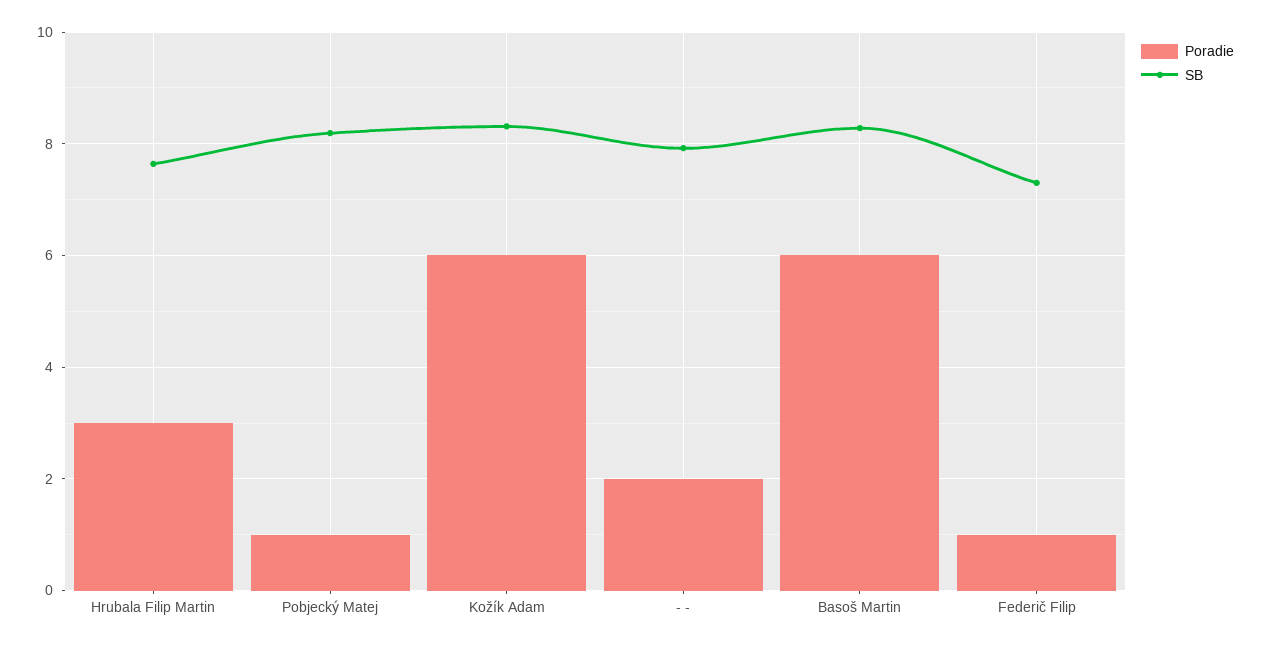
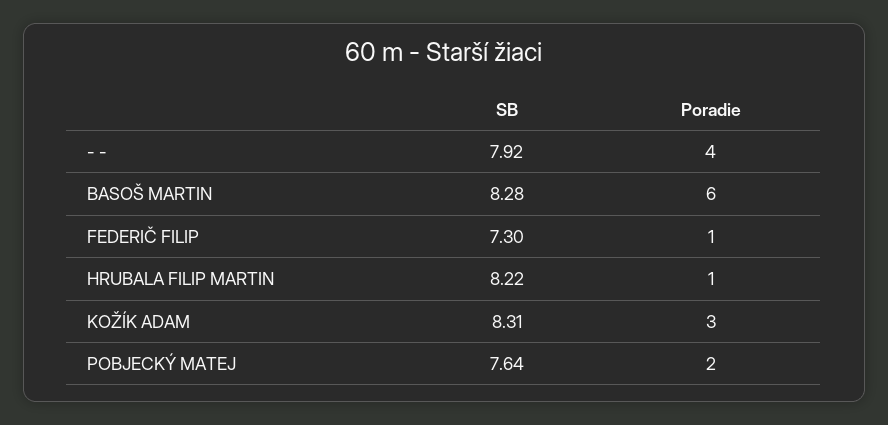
Poradie, Hrubala Filip Martin: 3 -> 1
SB, Hrubala Filip Martin: 7.6 -> 8.22
Poradie, Pobjecký Matej: 1 -> 2
SB, Pobjecký Matej: 8.2 -> 7.64
Poradie, Kožík Adam: 6 -> 3
Poradie, - -: 2 -> 4

